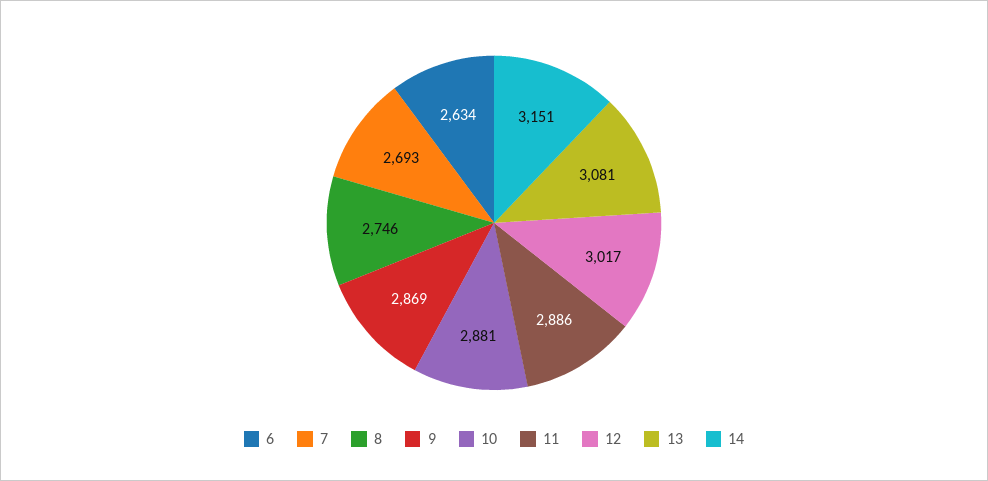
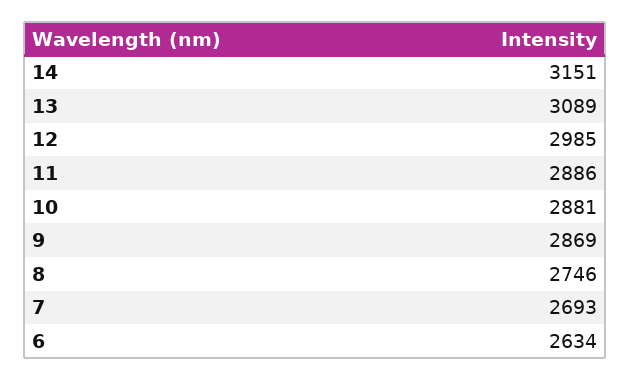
12: 3017 -> 2985
13: 3081 -> 3089

